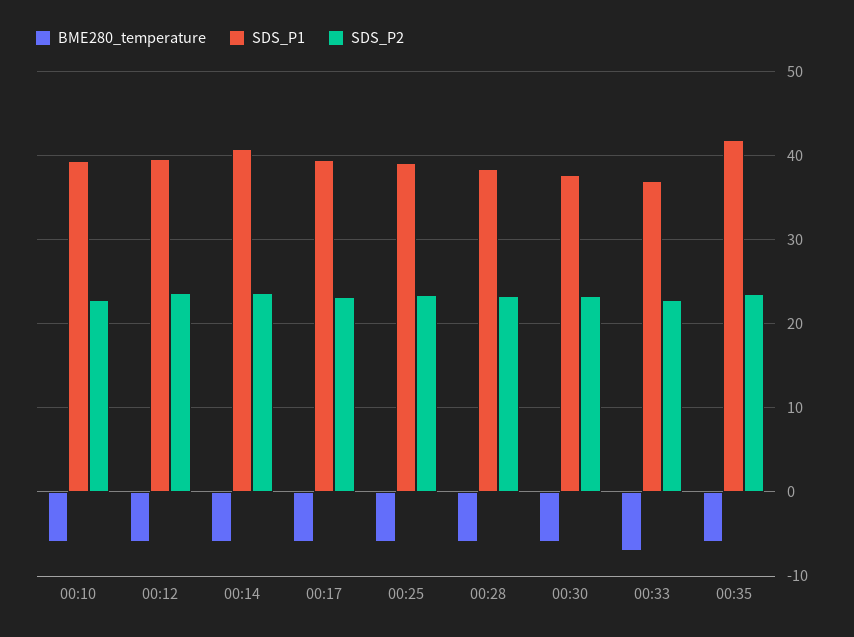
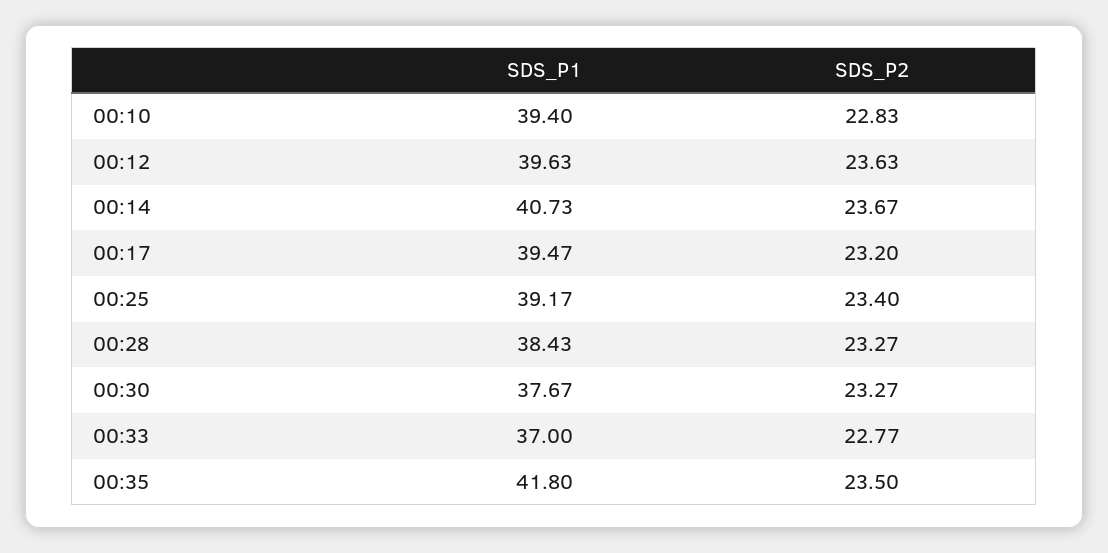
BME280_temperature, 00:10: -6 -> none
BME280_temperature, 00:12: -6 -> none
BME280_temperature, 00:14: -6 -> none
BME280_temperature, 00:17: -6 -> none
BME280_temperature, 00:25: -6 -> none
BME280_temperature, 00:28: -6 -> none
BME280_temperature, 00:30: -6 -> none
BME280_temperature, 00:33: -7 -> none
BME280_temperature, 00:35: -6 -> none

